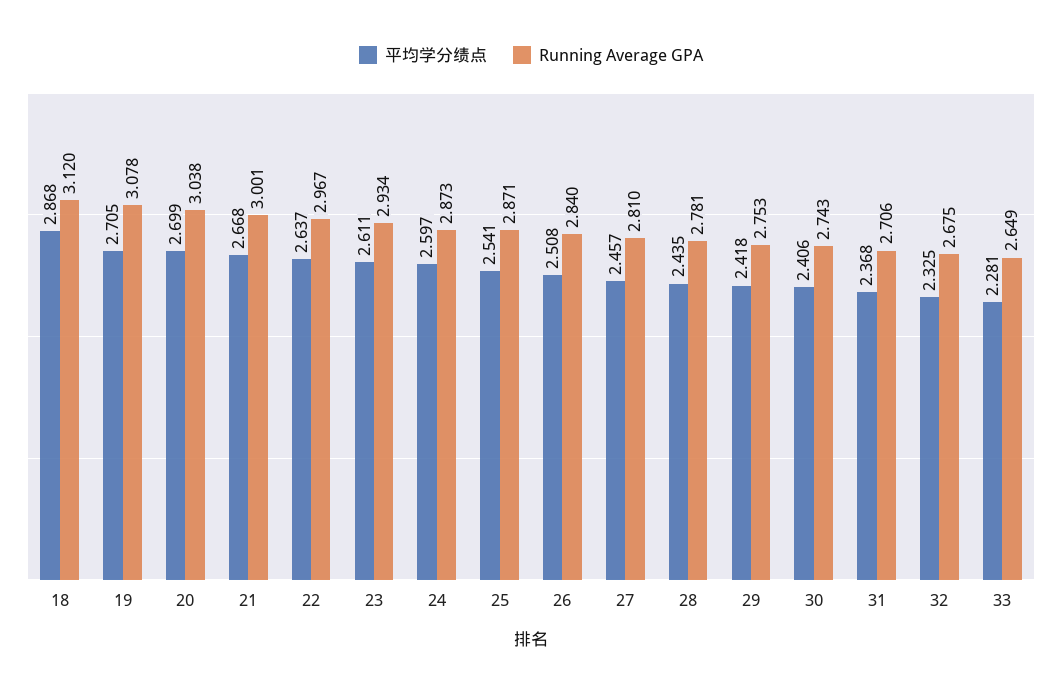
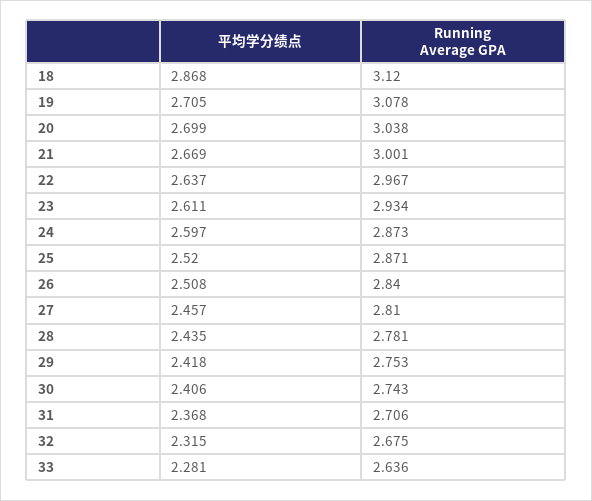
平均学分绩点, 21: 2.668 -> 2.669
平均学分绩点, 25: 2.541 -> 2.52
平均学分绩点, 32: 2.325 -> 2.315
Running Average GPA, 33: 2.649 -> 2.636

